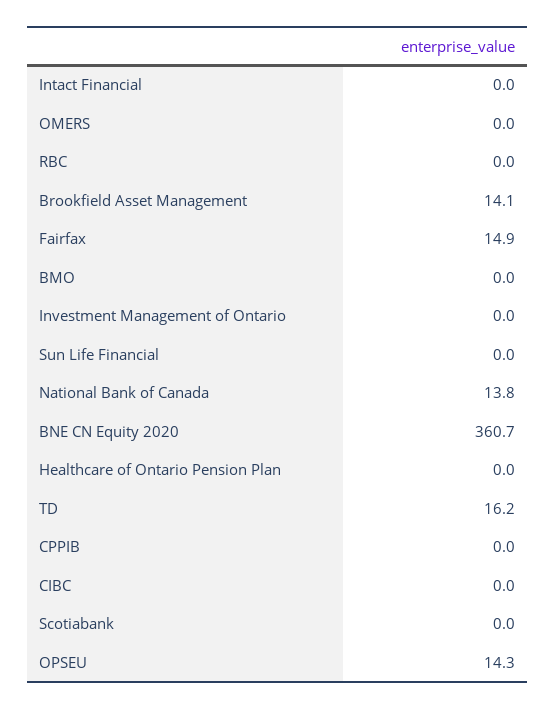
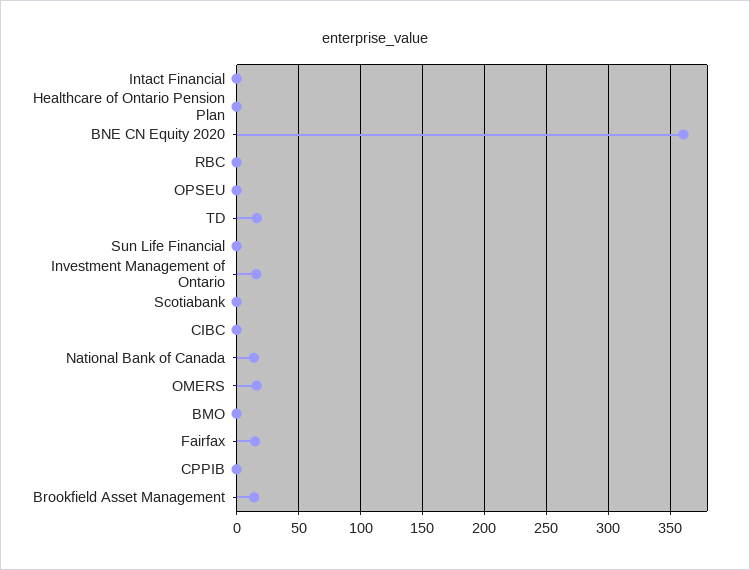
OMERS: 0 -> 15
Investment Management of Ontario: 0 -> 15
OPSEU: 14.3 -> 0

